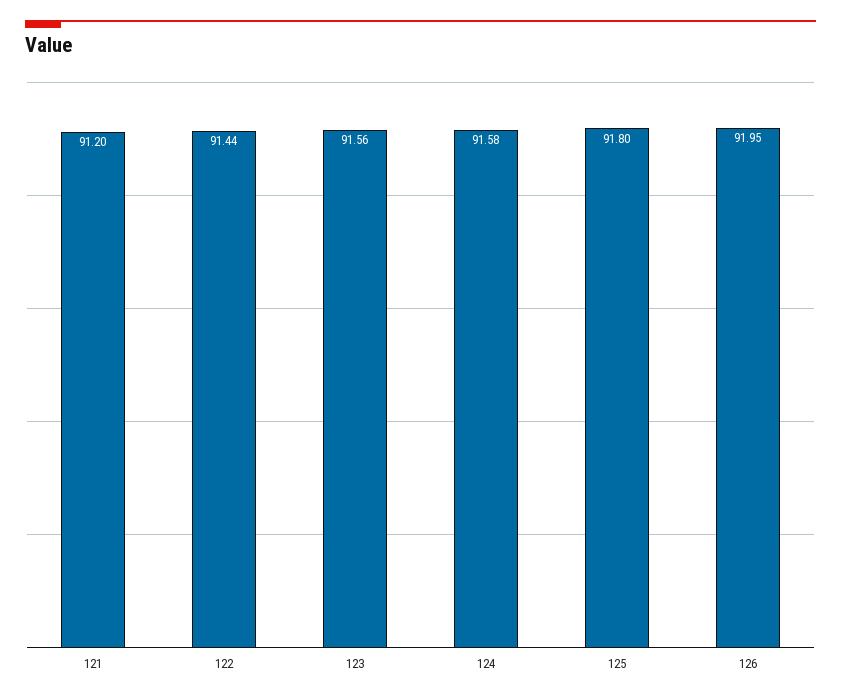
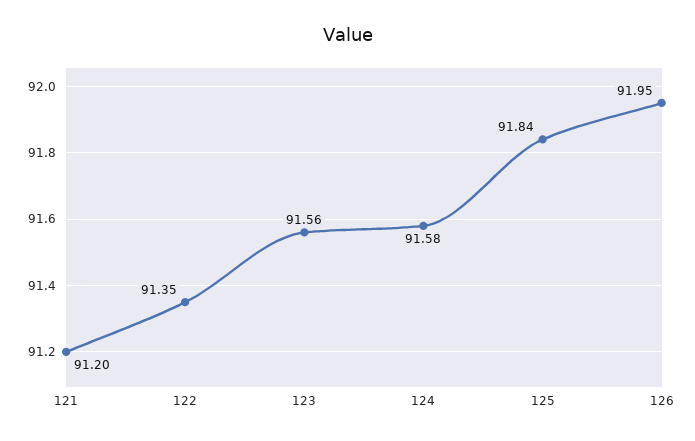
122: 91.44 -> 91.35
125: 91.8 -> 91.84

